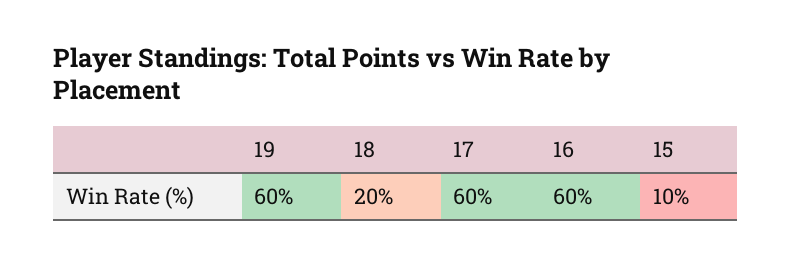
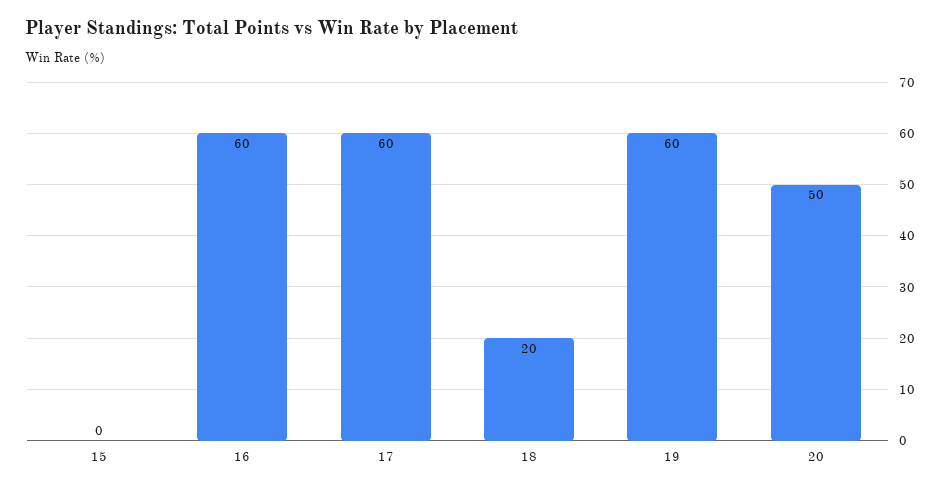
15: 10 -> 0
20: none -> 50

